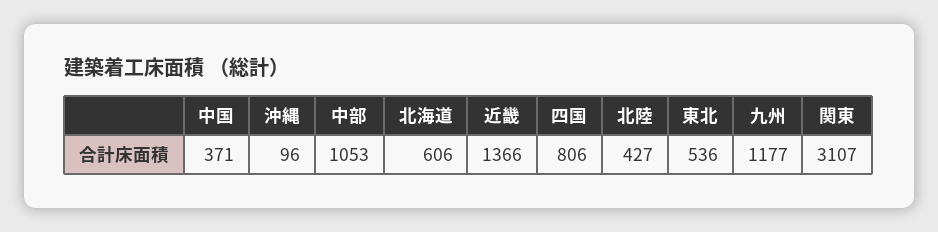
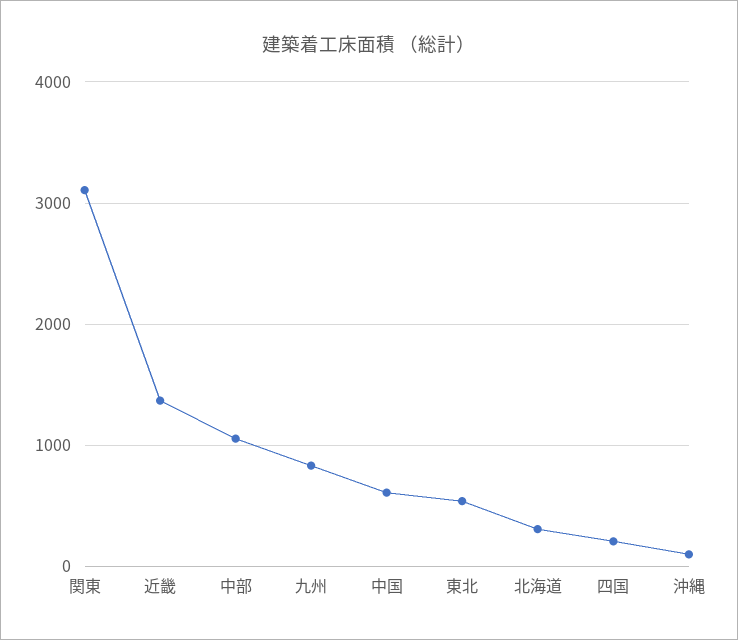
中国: 371 -> 600
北海道: 606 -> 300
四国: 806 -> 200
北陸: 427 -> none
九州: 1177 -> 800

